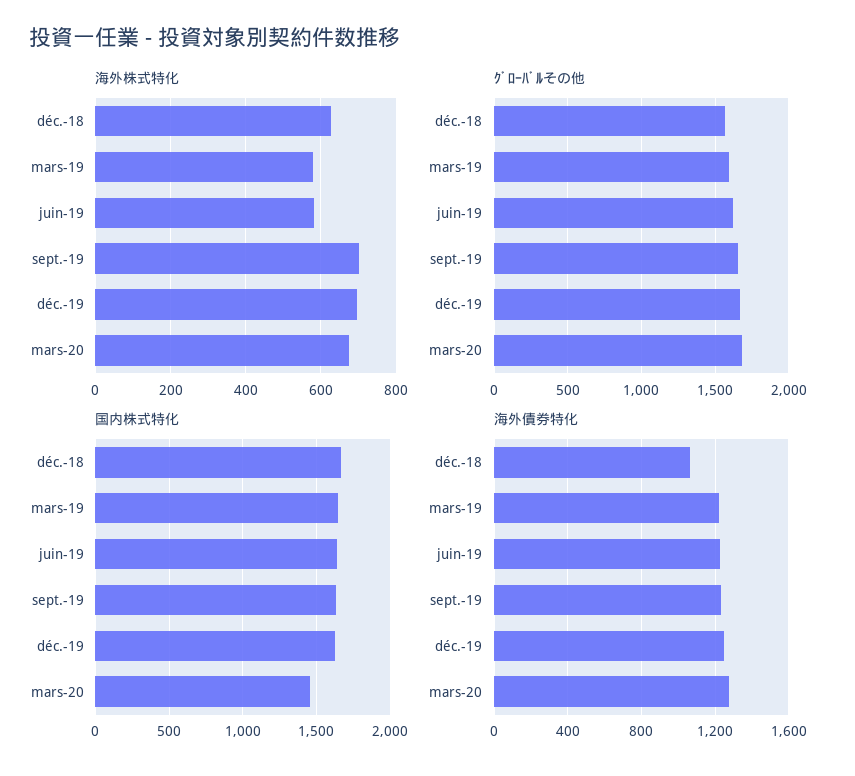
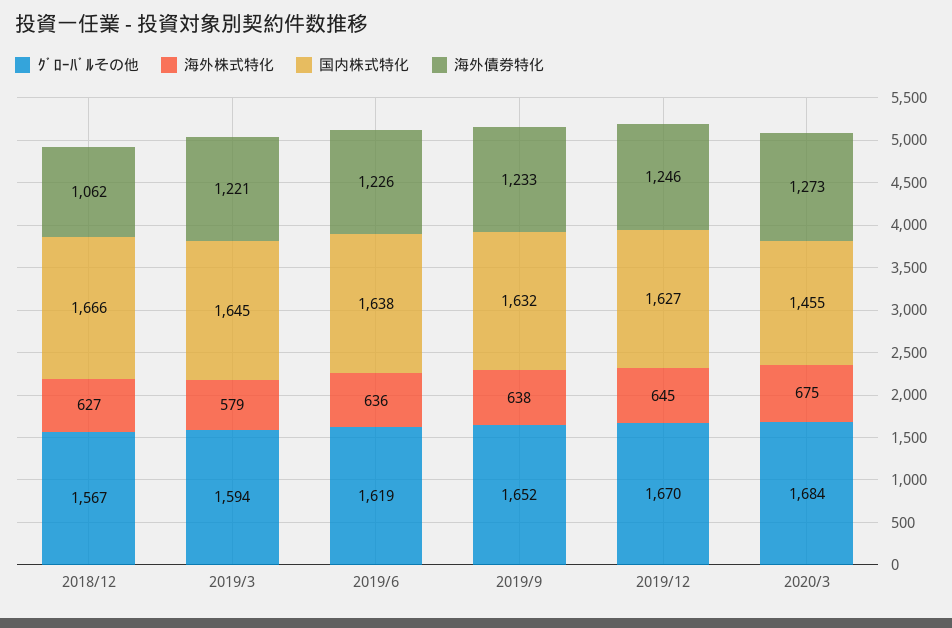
海外株式特化, juin-19: 580 -> 636
海外株式特化, sept.-19: 700 -> 638
海外株式特化, déc.-19: 700 -> 645

